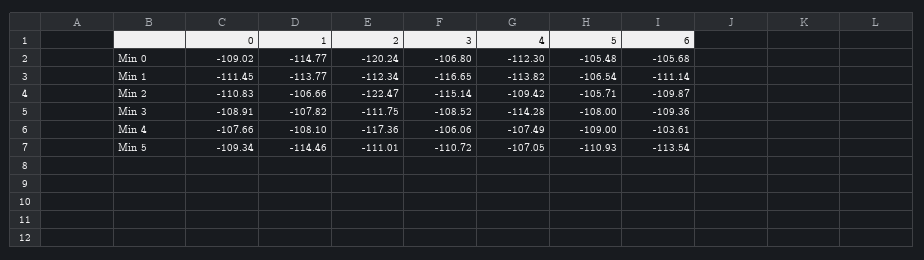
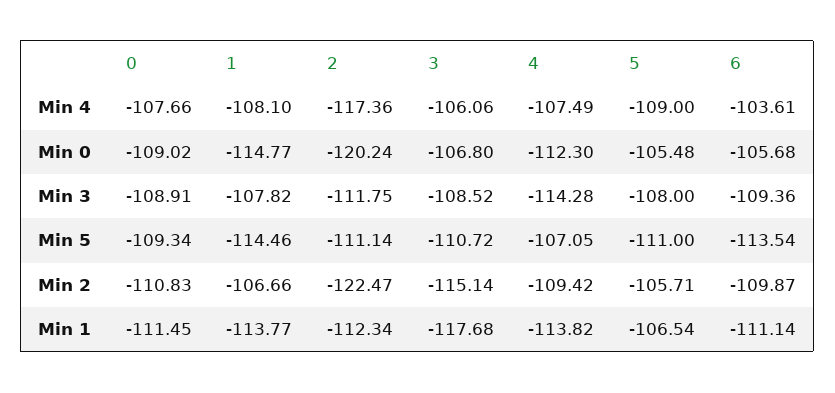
3, Min 1: -116.65 -> -117.68
2, Min 5: -111.01 -> -111.14
5, Min 5: -110.93 -> -111

